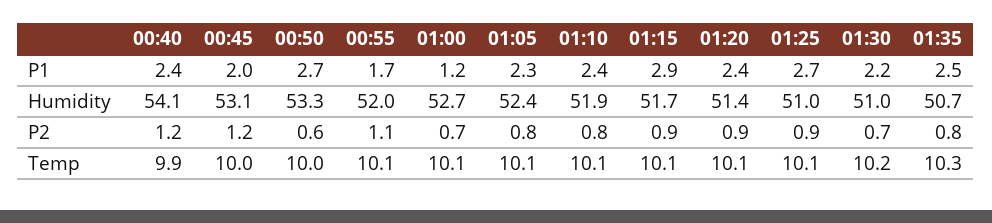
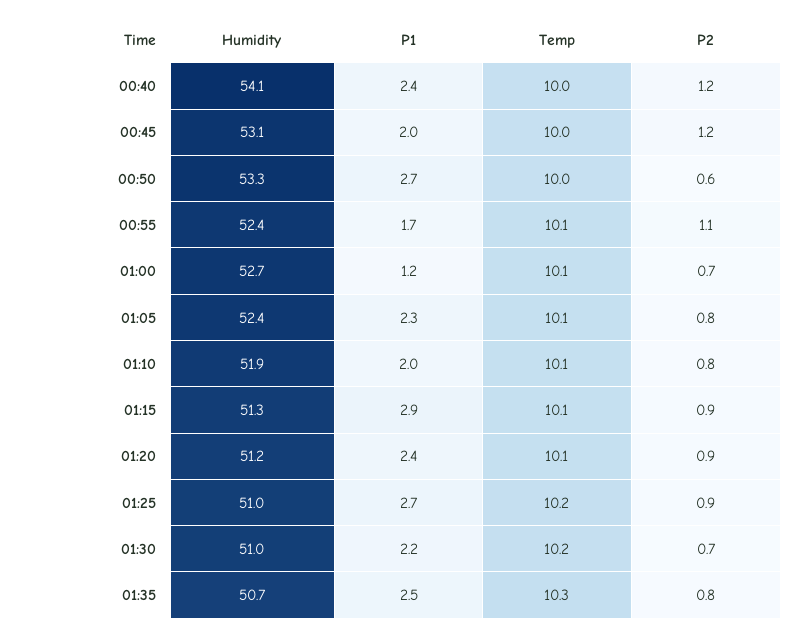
01:10, P1: 2.4 -> 2
00:55, Humidity: 52 -> 52.4
01:15, Humidity: 51.7 -> 51.3
01:20, Humidity: 51.4 -> 51.2
00:40, Temp: 9.9 -> 10
01:25, Temp: 10.1 -> 10.2

